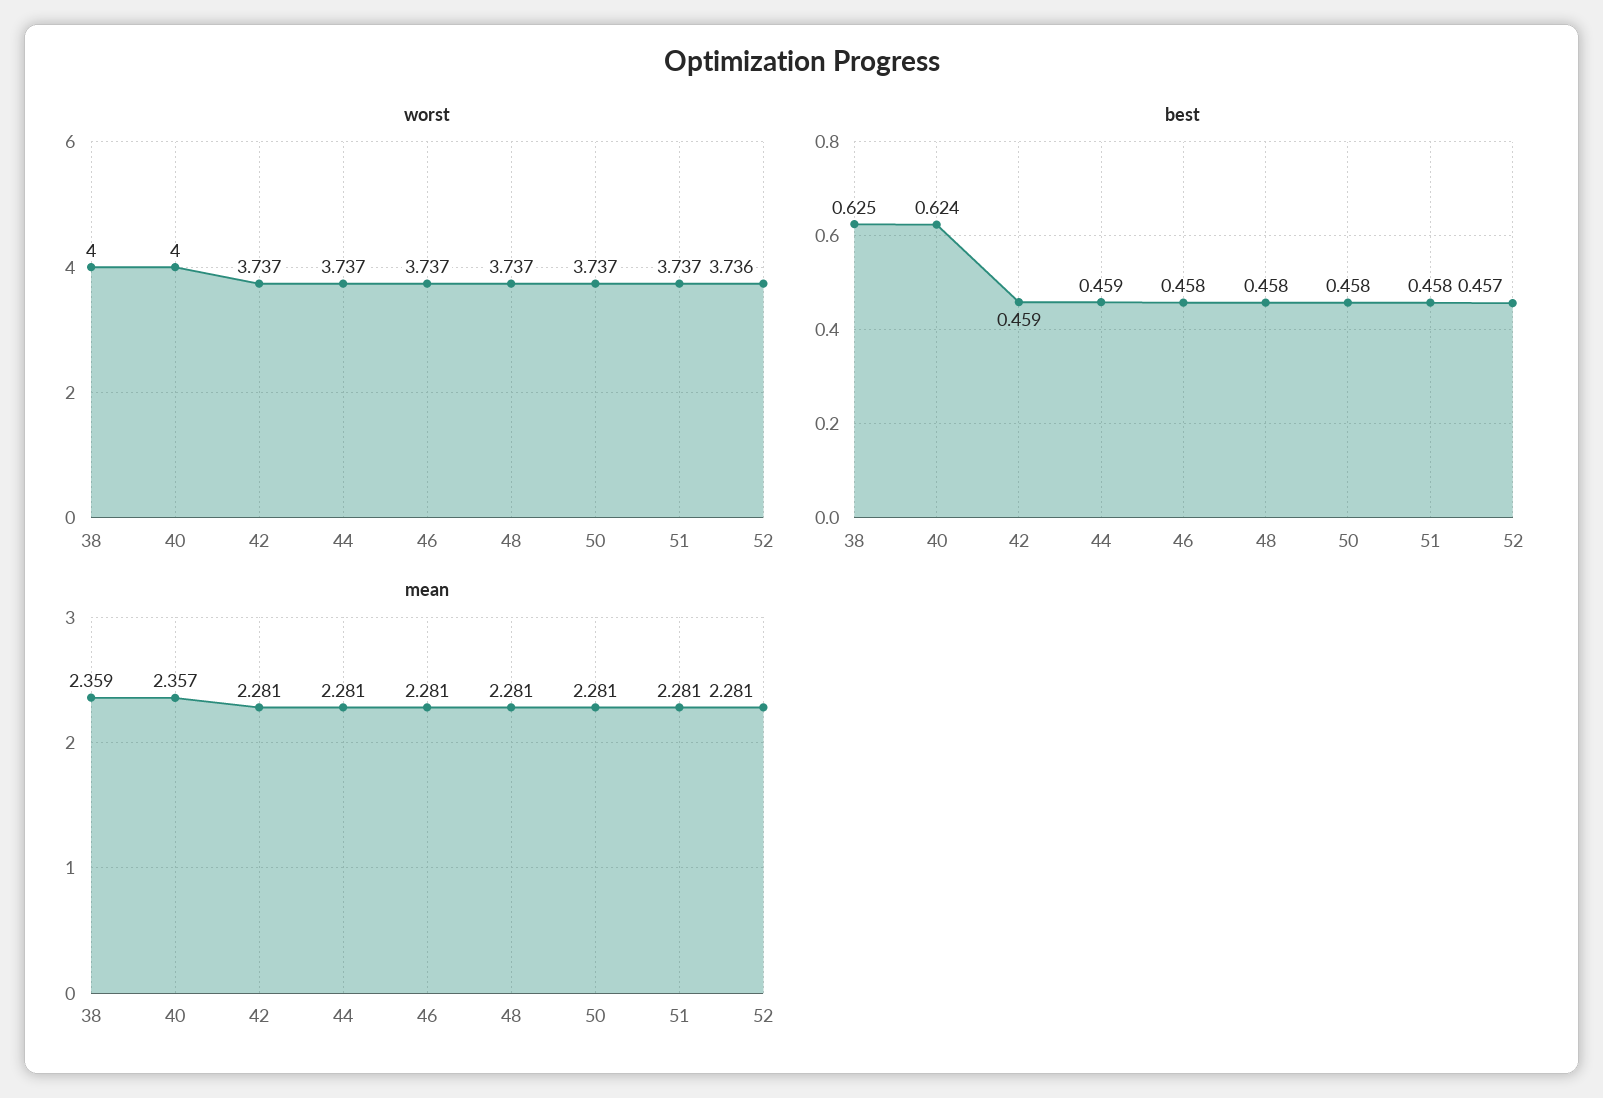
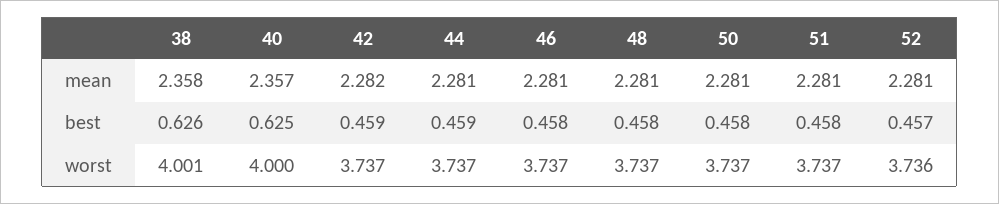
worst, 38: 4 -> 4.001
best, 38: 0.625 -> 0.626
best, 40: 0.624 -> 0.625
mean, 38: 2.359 -> 2.358
mean, 42: 2.281 -> 2.282

